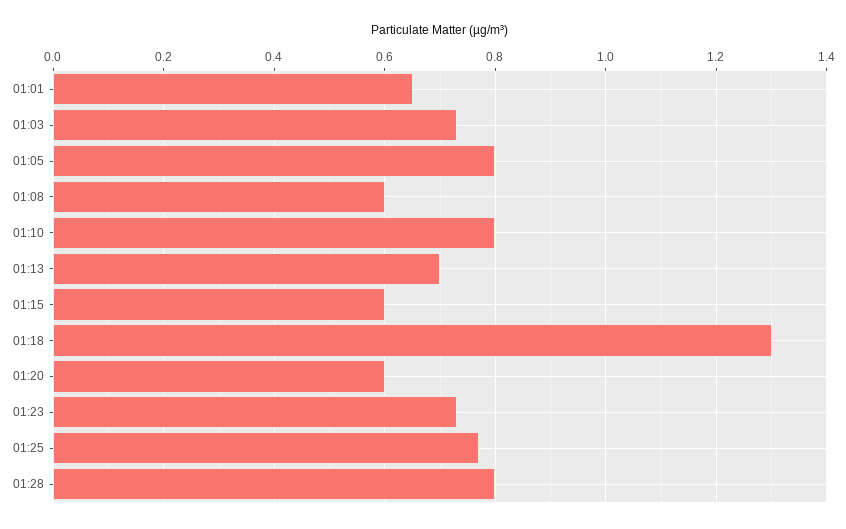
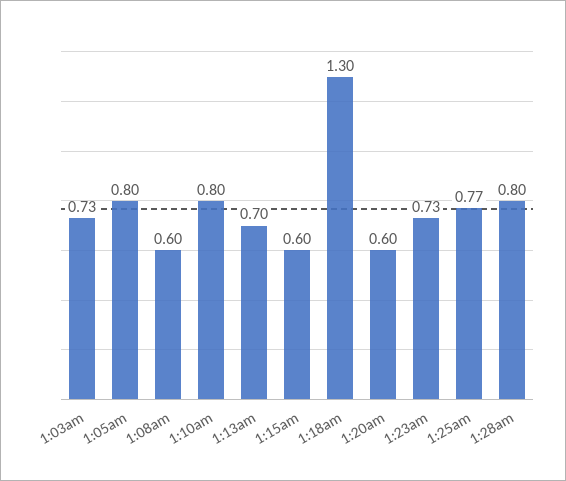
01:01: 0.65 -> none

